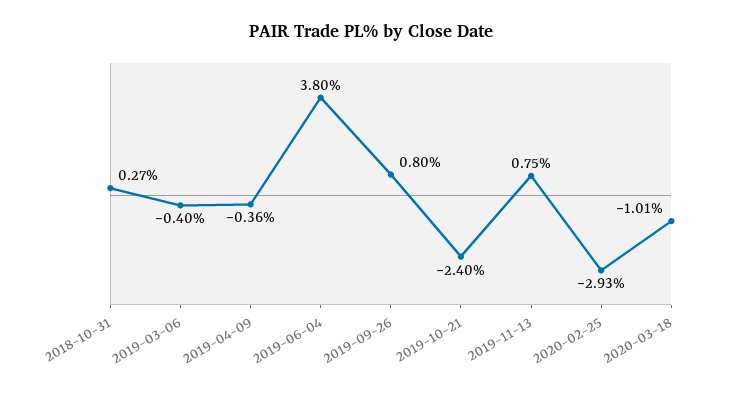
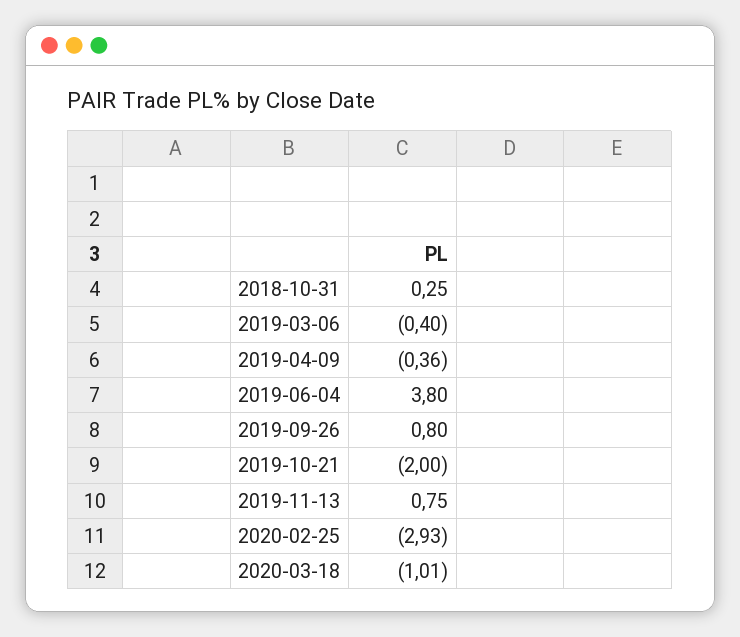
2018-10-31: 0.27 -> 0.25
2019-10-21: -2.4 -> -2

